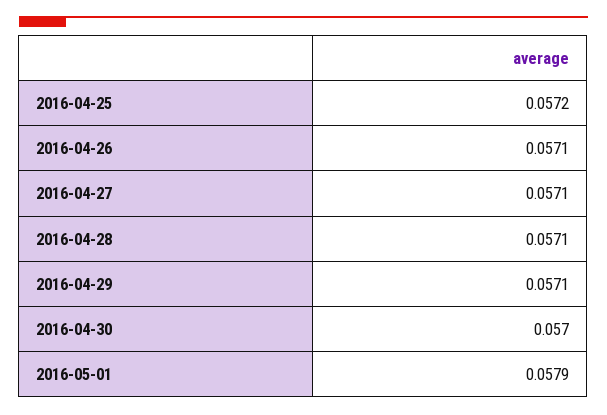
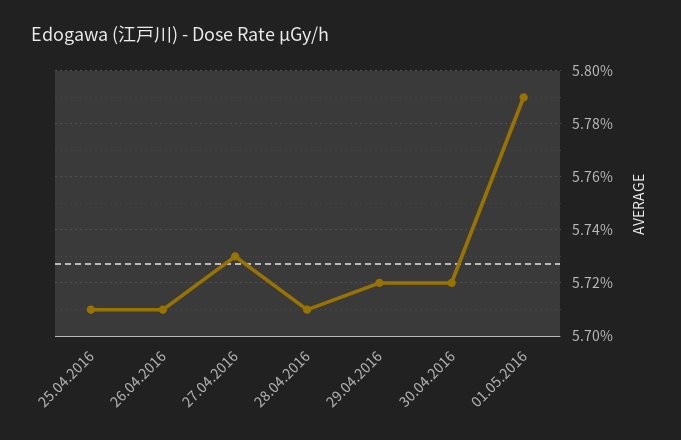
2016-04-25: 0.0572 -> 0.0571
2016-04-27: 0.0571 -> 0.0573
2016-04-29: 0.0571 -> 0.0572
2016-04-30: 0.057 -> 0.0572

